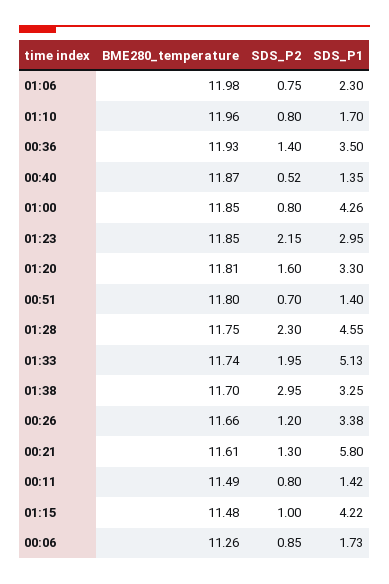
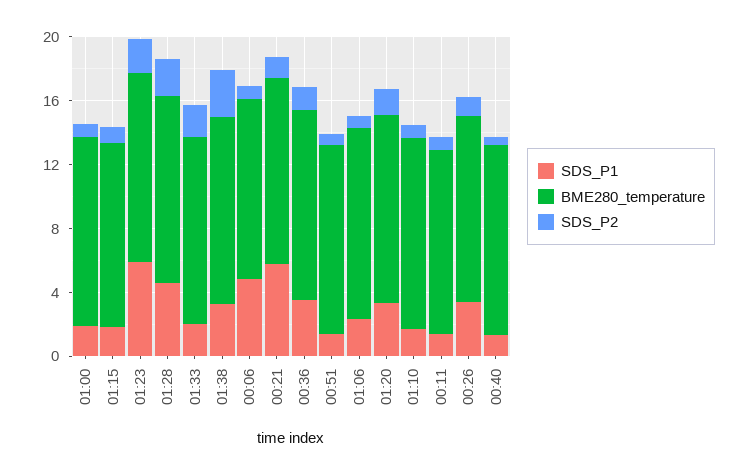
SDS_P1, 01:00: 4.26 -> 2
SDS_P1, 01:23: 2.95 -> 6
SDS_P1, 01:33: 5.13 -> 2
SDS_P1, 01:15: 4.22 -> 2
SDS_P1, 00:06: 1.73 -> 5

